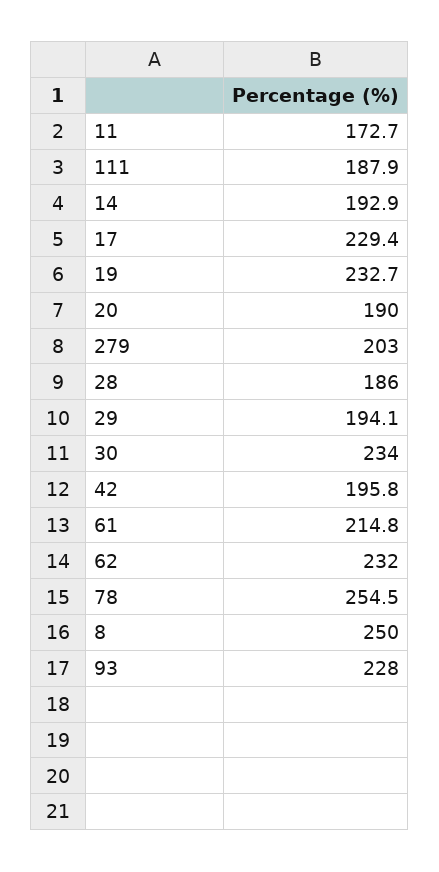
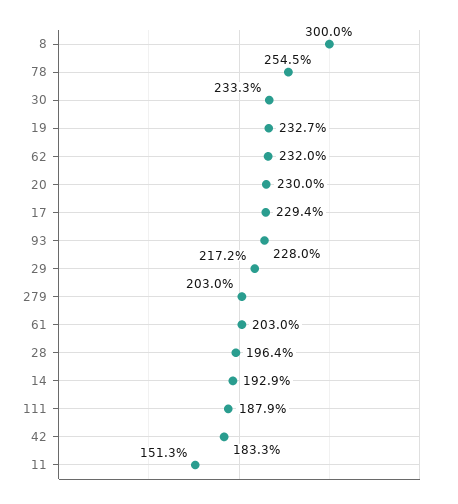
11: 172.7 -> 151.3
20: 190 -> 230
28: 186 -> 196.4
29: 194.1 -> 217.2
30: 234 -> 233.3
42: 195.8 -> 183.3
61: 214.8 -> 203
8: 250 -> 300

